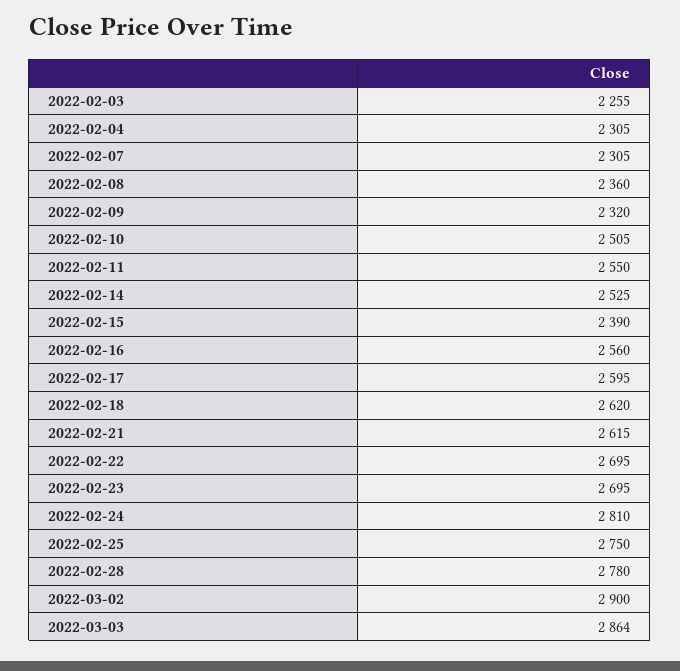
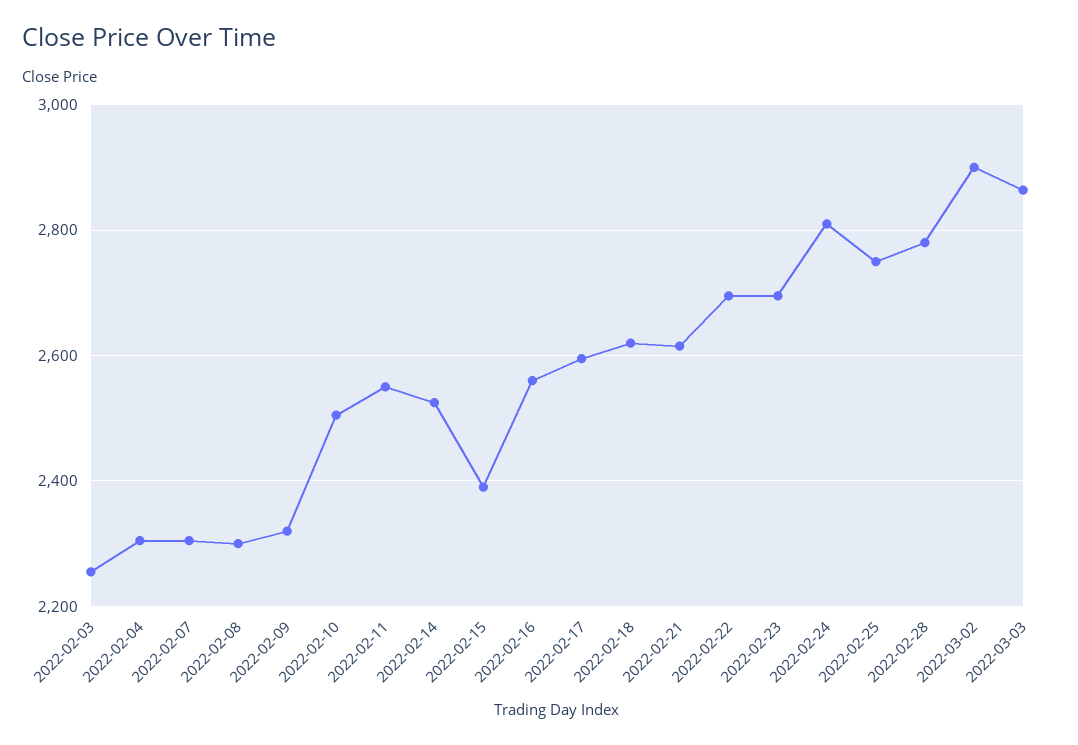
2022-02-08: 2360 -> 2300

